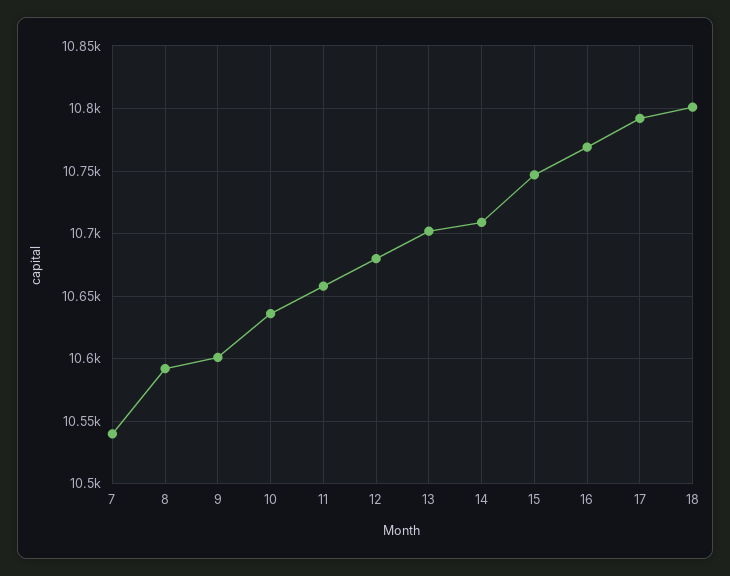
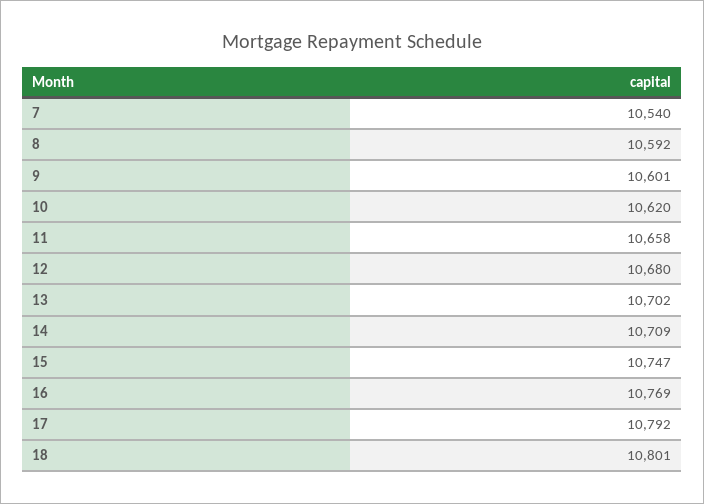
10: 10635 -> 10620

